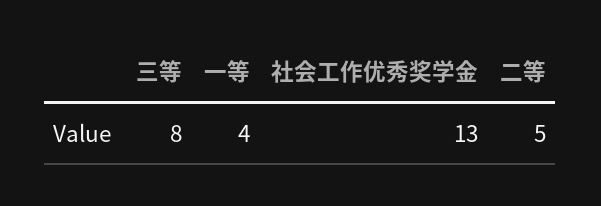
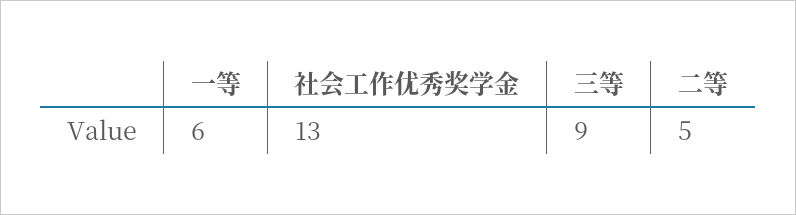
三等: 8 -> 9
一等: 4 -> 6

